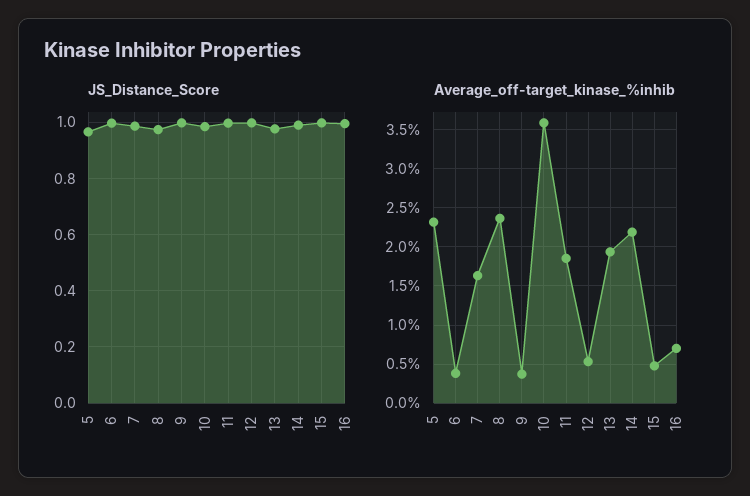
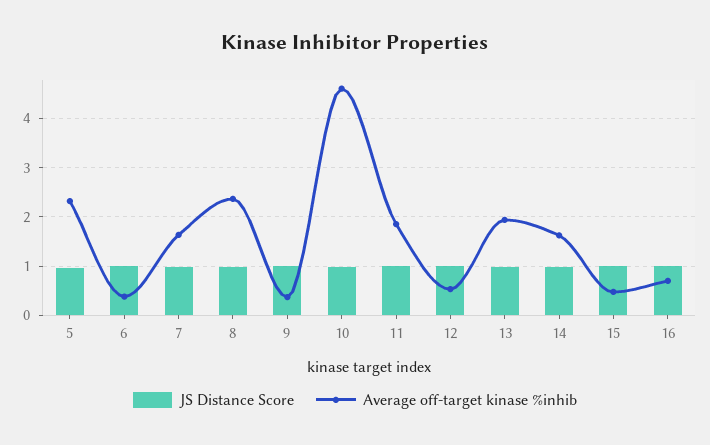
Average_off-target_kinase_%inhib, 10: 3.6 -> 4.6
Average_off-target_kinase_%inhib, 14: 2.2 -> 1.6

